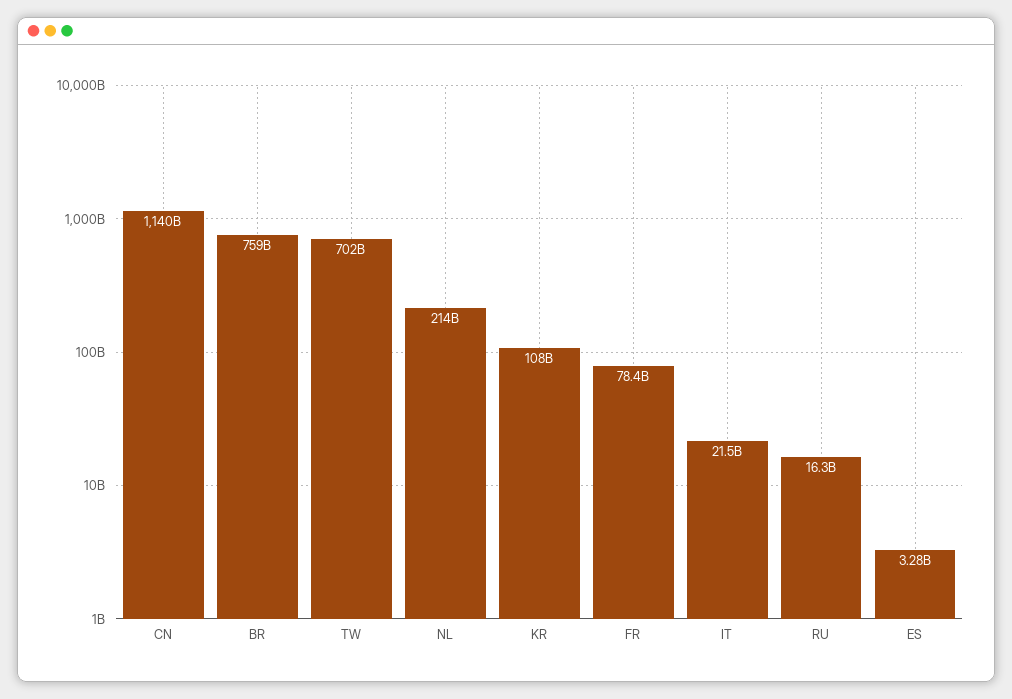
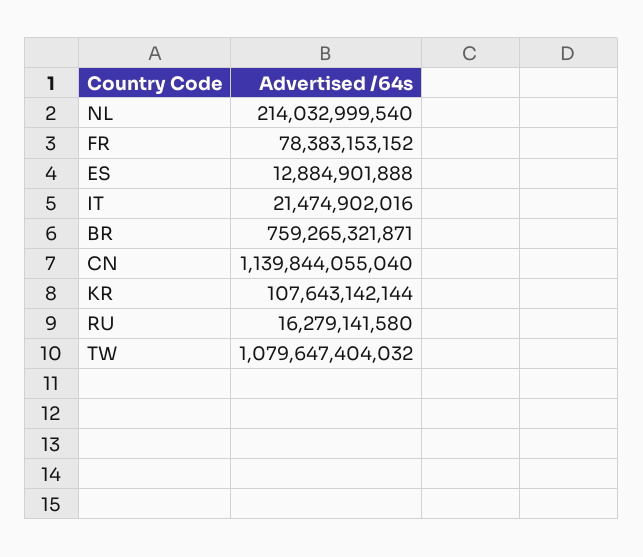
TW: 702000000000 -> 1079647404032
ES: 3280000000 -> 12884901888

